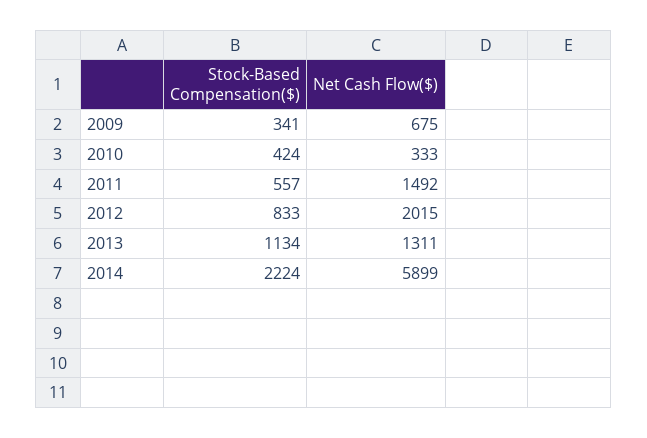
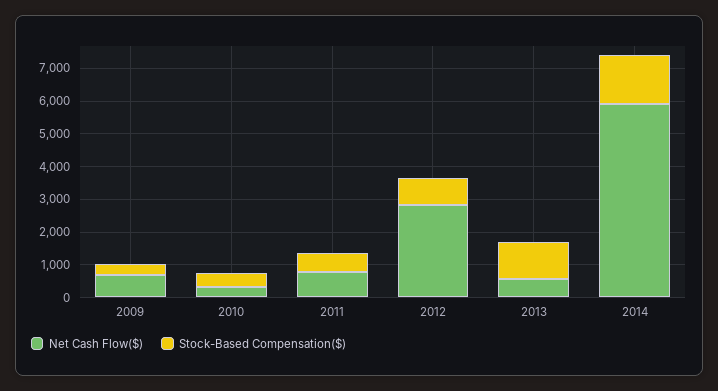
Net Cash Flow($), 2011: 1492 -> 750
Net Cash Flow($), 2012: 2015 -> 2750
Net Cash Flow($), 2013: 1311 -> 500
Stock-Based Compensation($), 2014: 2224 -> 1500

